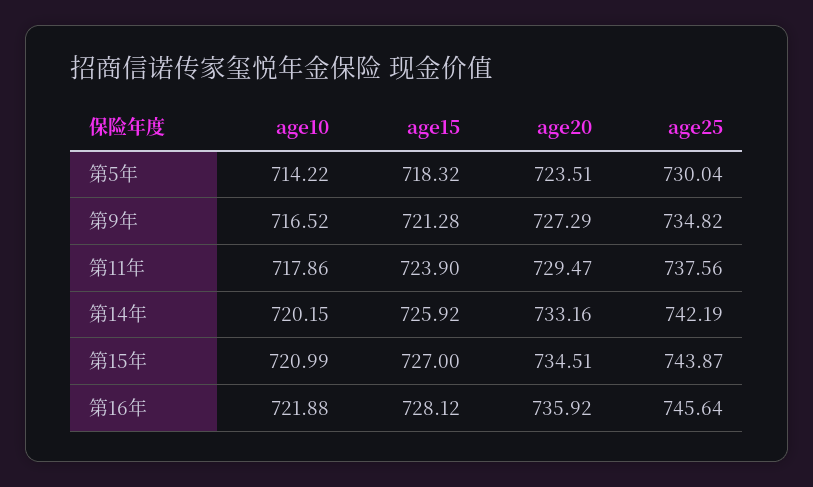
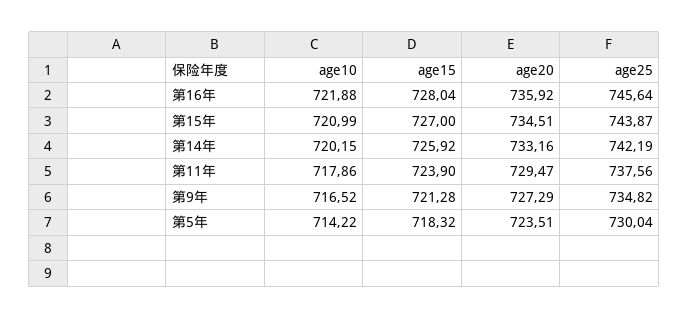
age15, 第16年: 728.12 -> 728.04

